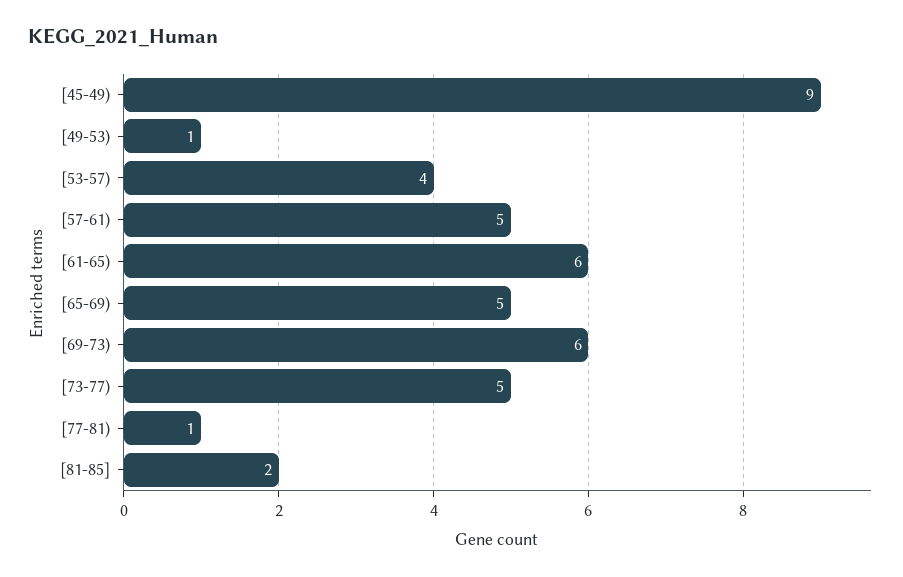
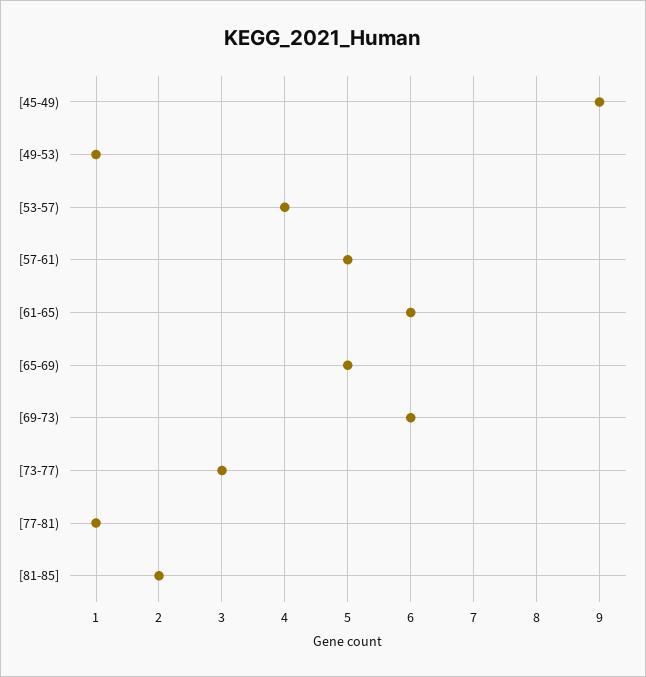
[73-77): 5 -> 3

